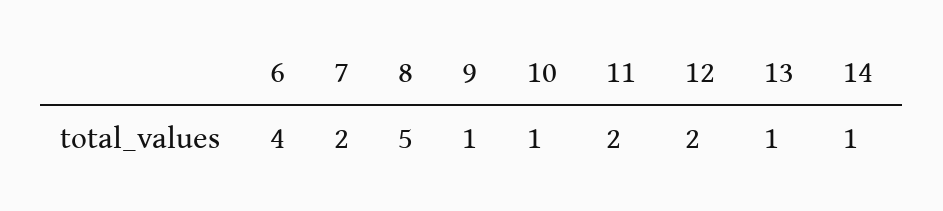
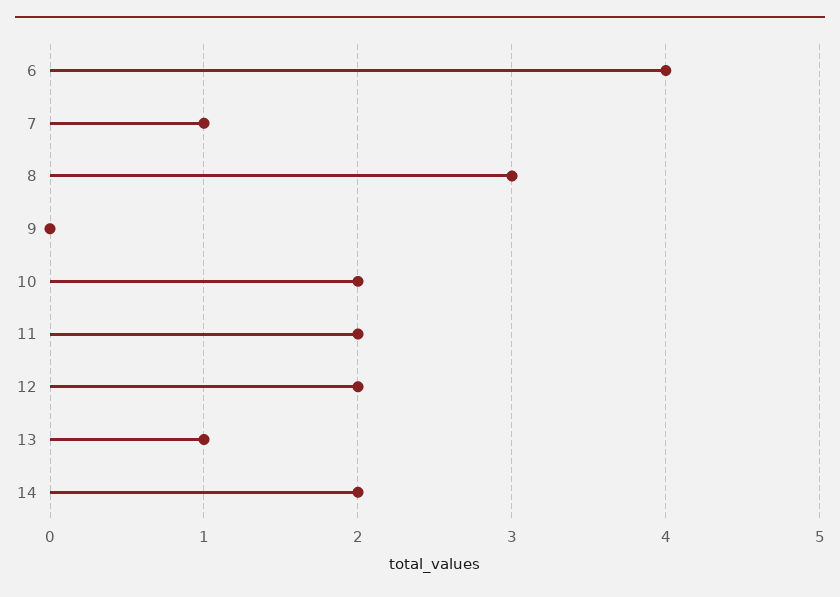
7: 2 -> 1
8: 5 -> 3
9: 1 -> 0
10: 1 -> 2
14: 1 -> 2

